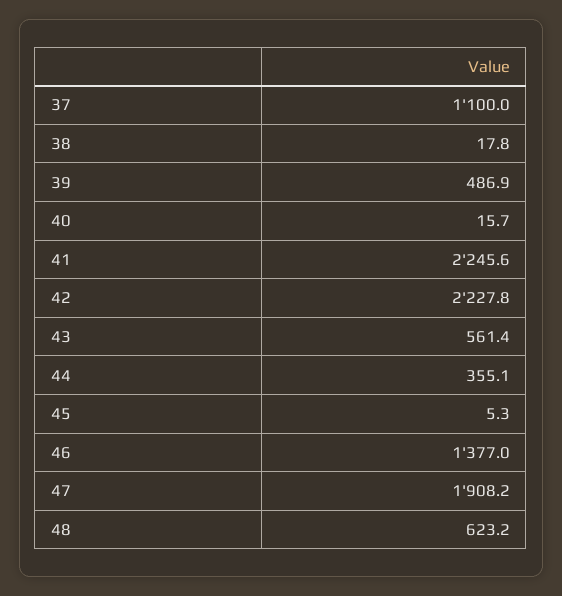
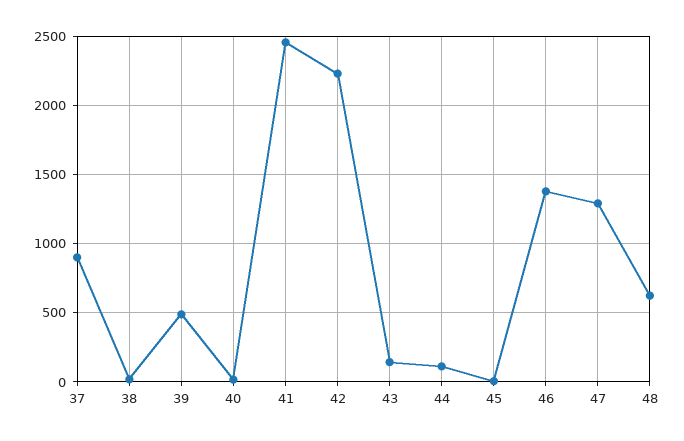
37: 1100 -> 900
41: 2245.6 -> 2450
43: 561.4 -> 150
44: 355.1 -> 100
47: 1908.2 -> 1300

